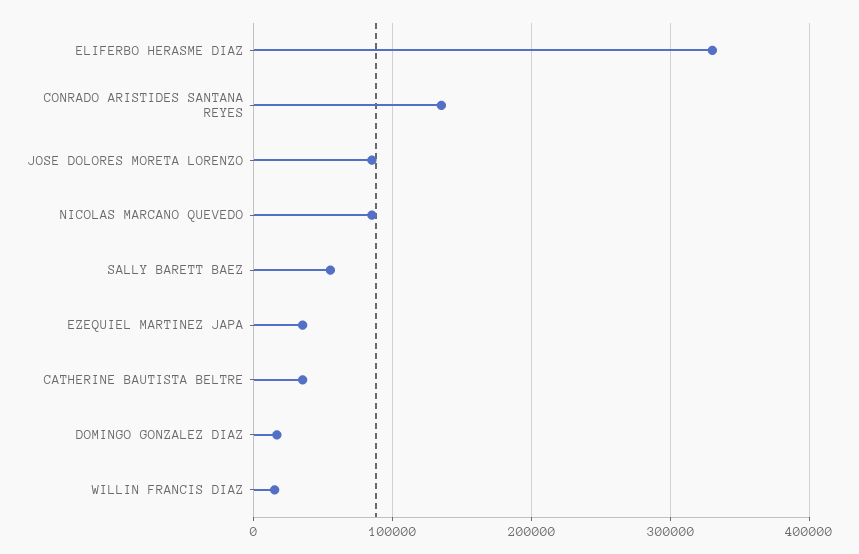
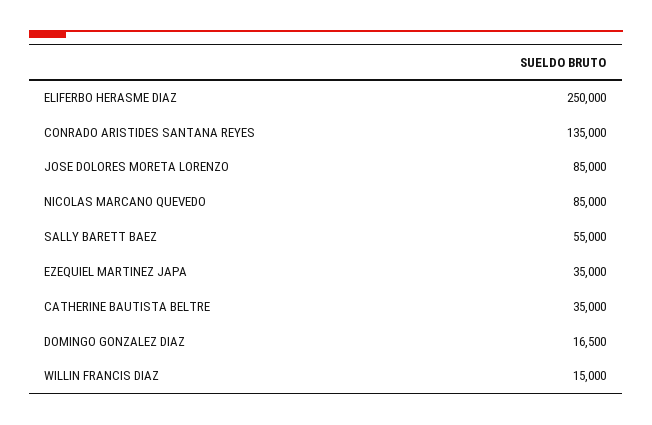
ELIFERBO HERASME DIAZ: 330000 -> 250000

